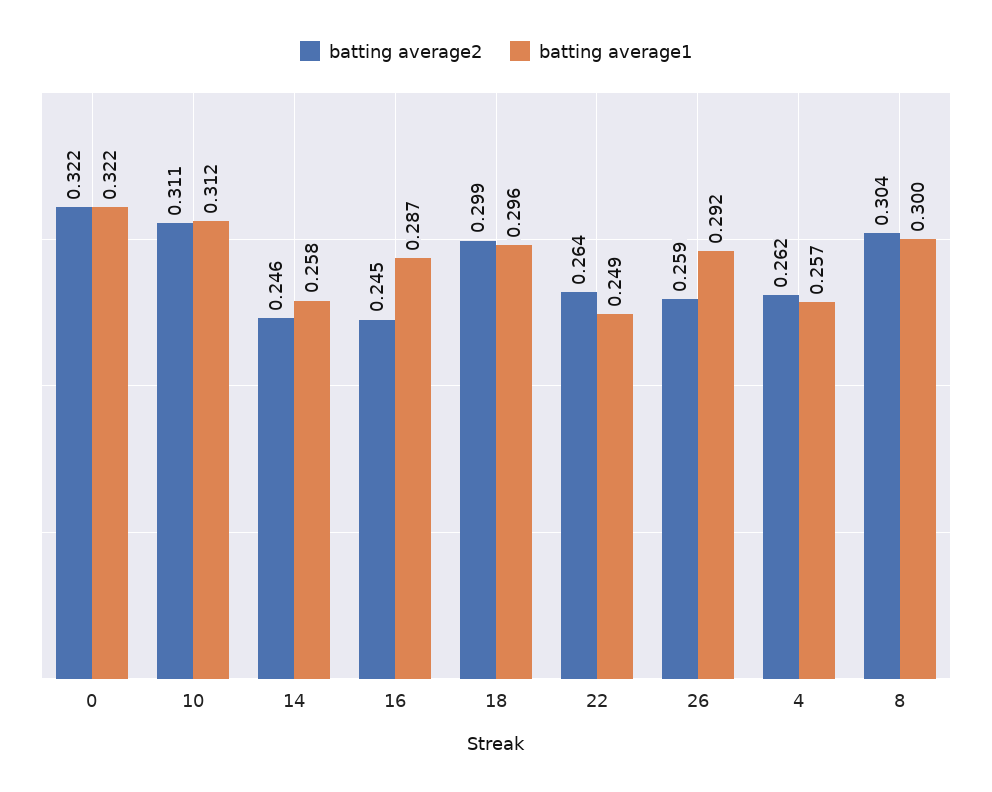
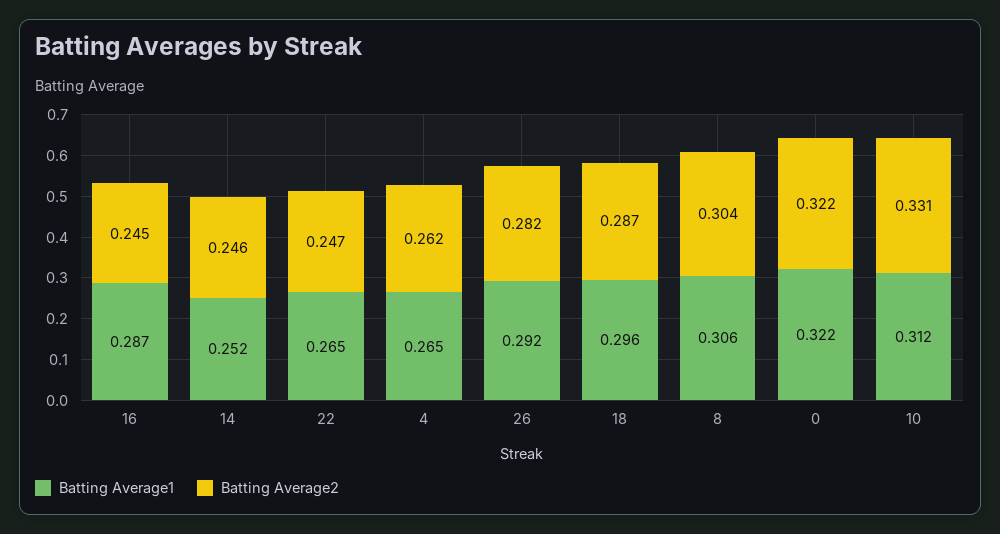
batting average2, 10: 0.311 -> 0.331
batting average1, 14: 0.258 -> 0.252
batting average2, 18: 0.299 -> 0.287
batting average2, 22: 0.264 -> 0.247
batting average1, 22: 0.249 -> 0.265
batting average2, 26: 0.259 -> 0.282
batting average1, 4: 0.257 -> 0.265
batting average1, 8: 0.3 -> 0.306

